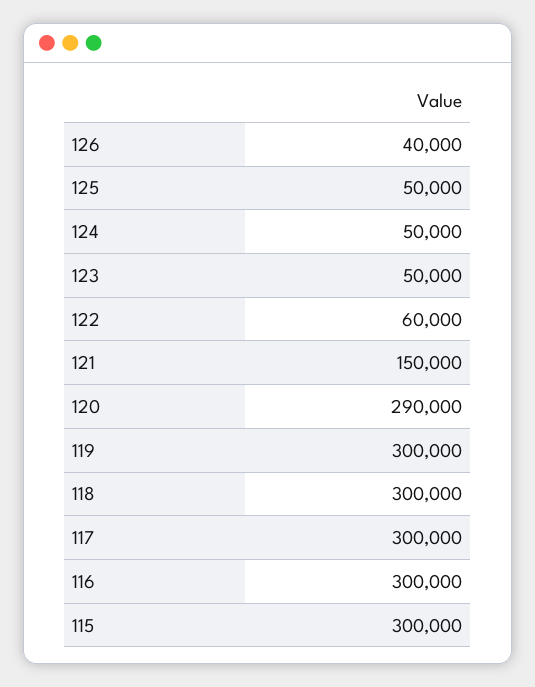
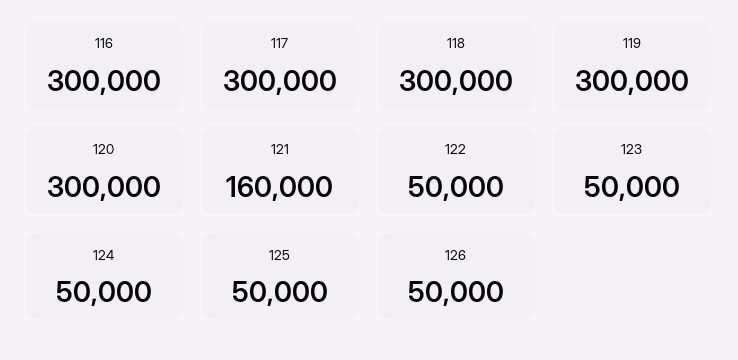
126: 40000 -> 50000
122: 60000 -> 50000
121: 150000 -> 160000
120: 290000 -> 300000
115: 300000 -> none

